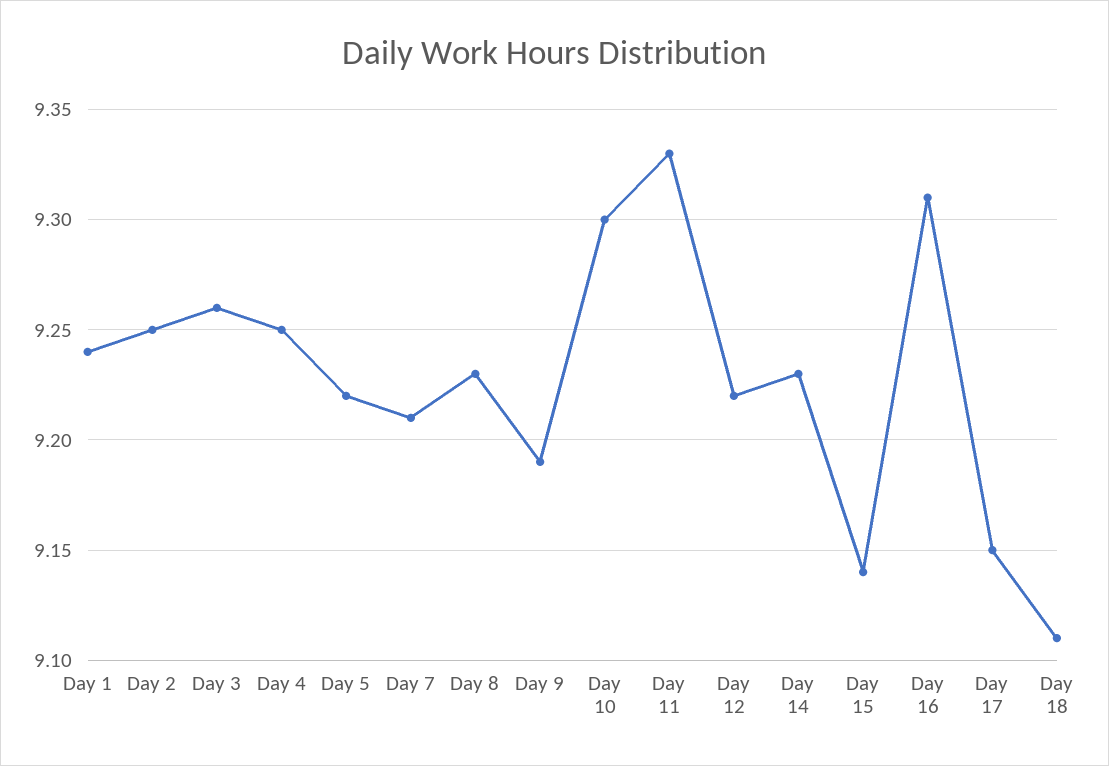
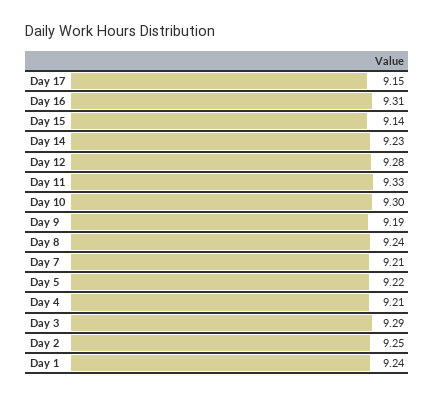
Day 3: 9.26 -> 9.29
Day 4: 9.25 -> 9.21
Day 8: 9.23 -> 9.24
Day 12: 9.22 -> 9.28
Day 18: 9.11 -> none

